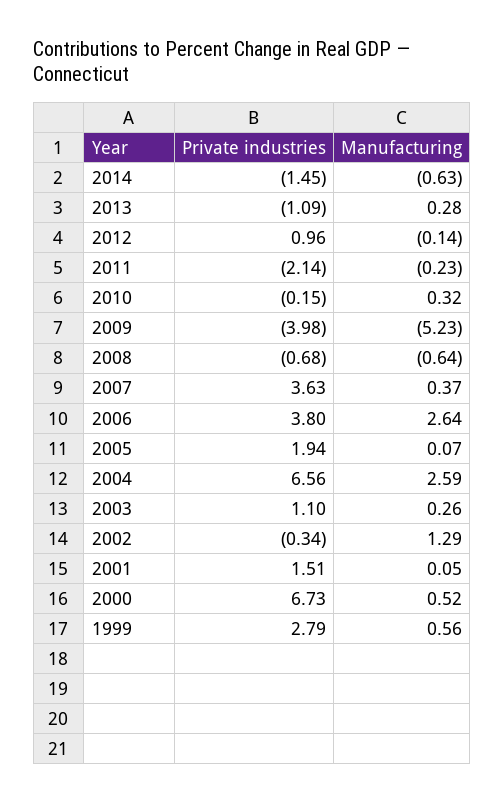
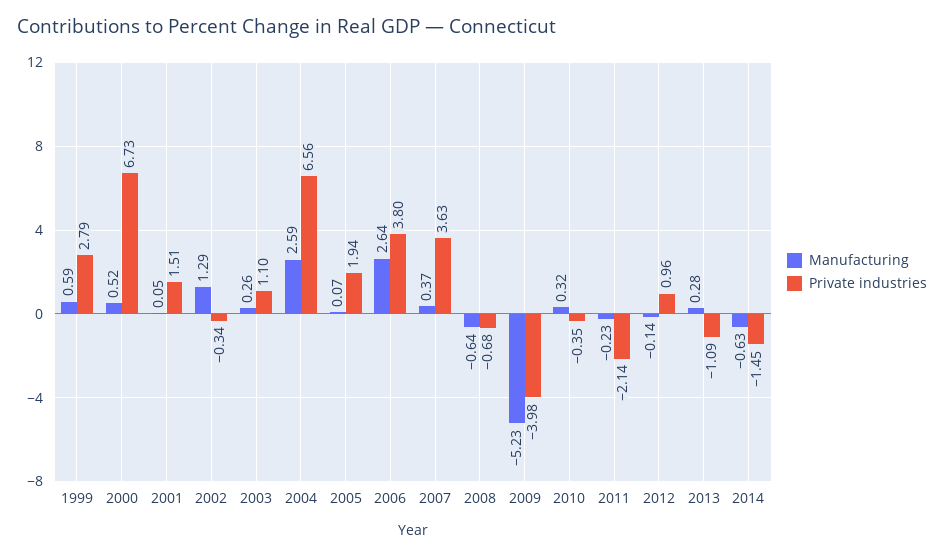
Private industries, 2010: -0.15 -> -0.35
Manufacturing, 1999: 0.56 -> 0.59

